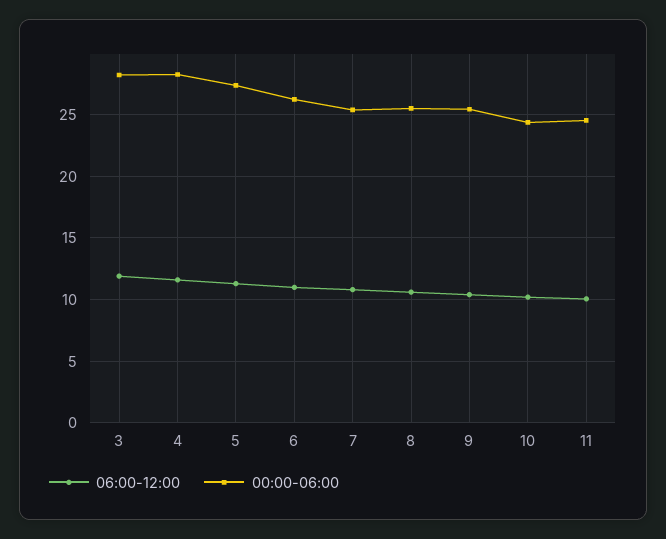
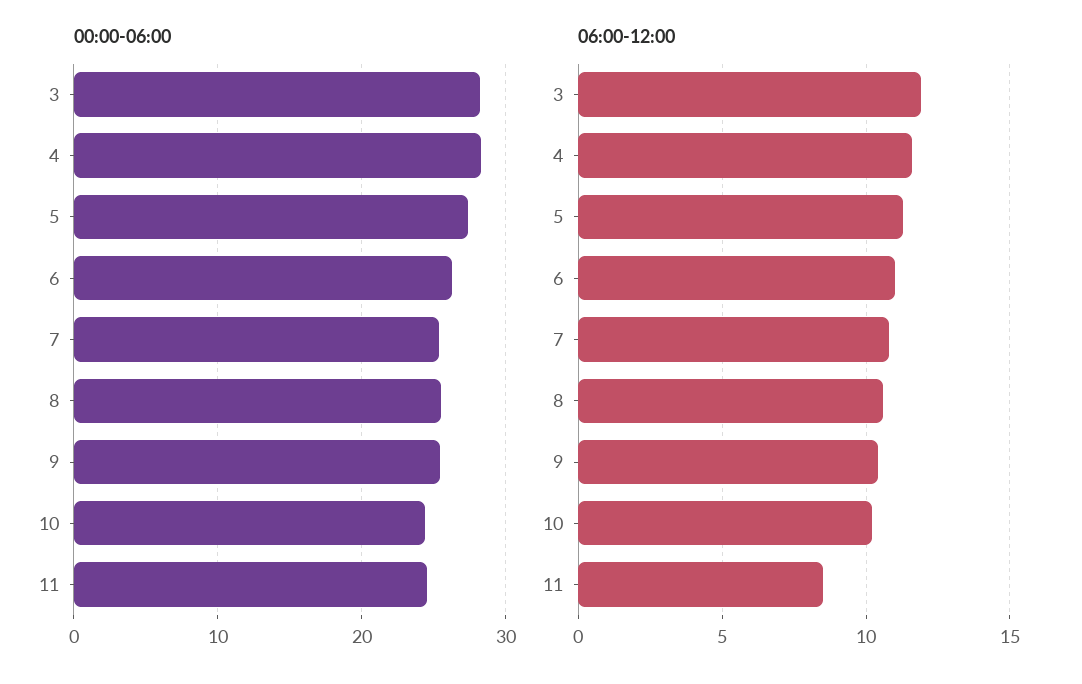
06:00-12:00, 11: 10 -> 8.5

